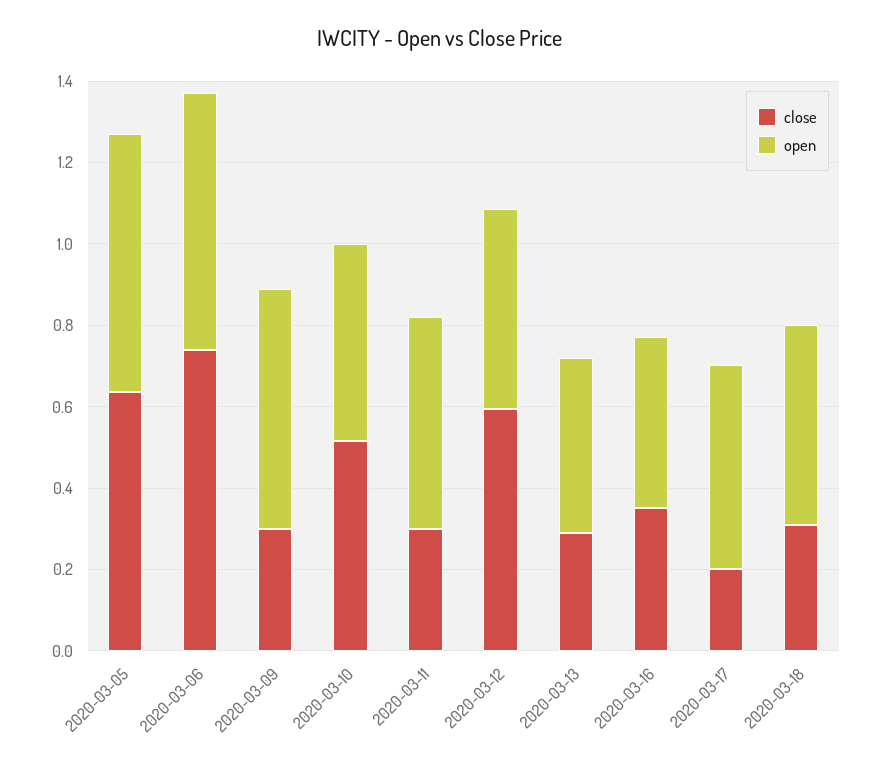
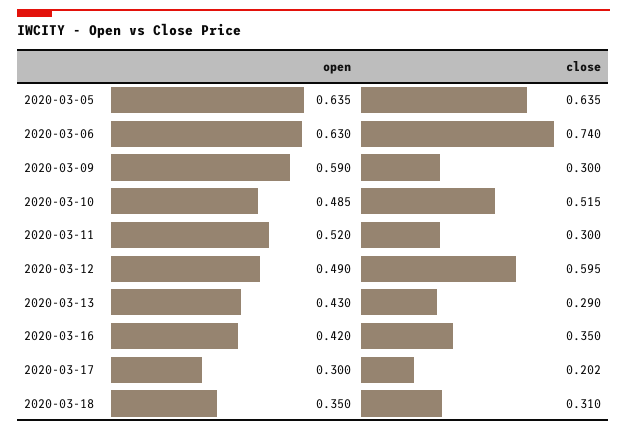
open, 2020-03-17: 0.5 -> 0.3
open, 2020-03-18: 0.5 -> 0.35

